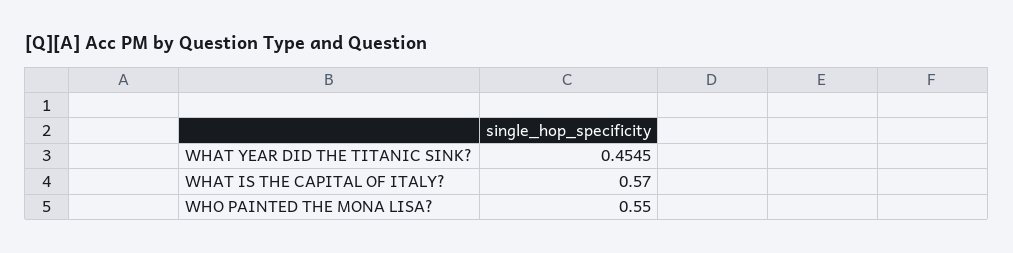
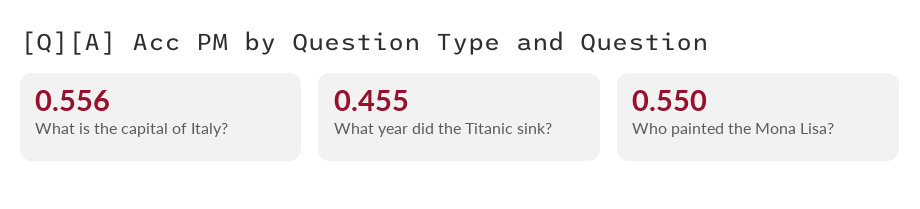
WHAT IS THE CAPITAL OF ITALY?: 0.57 -> 0.556

